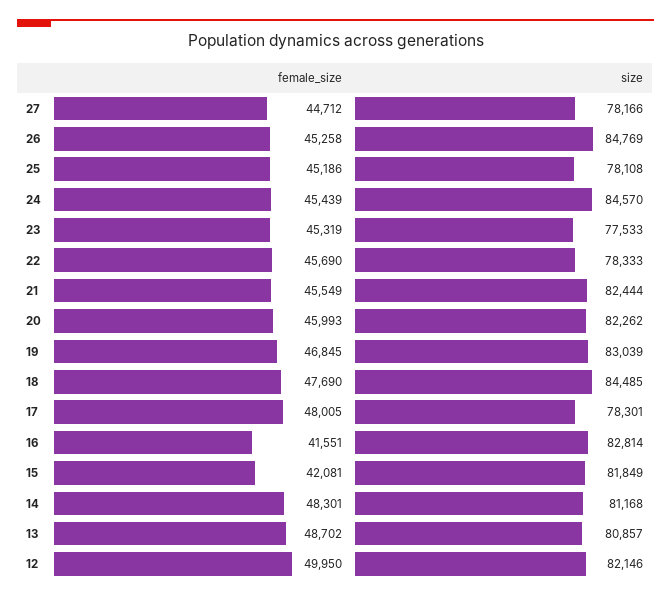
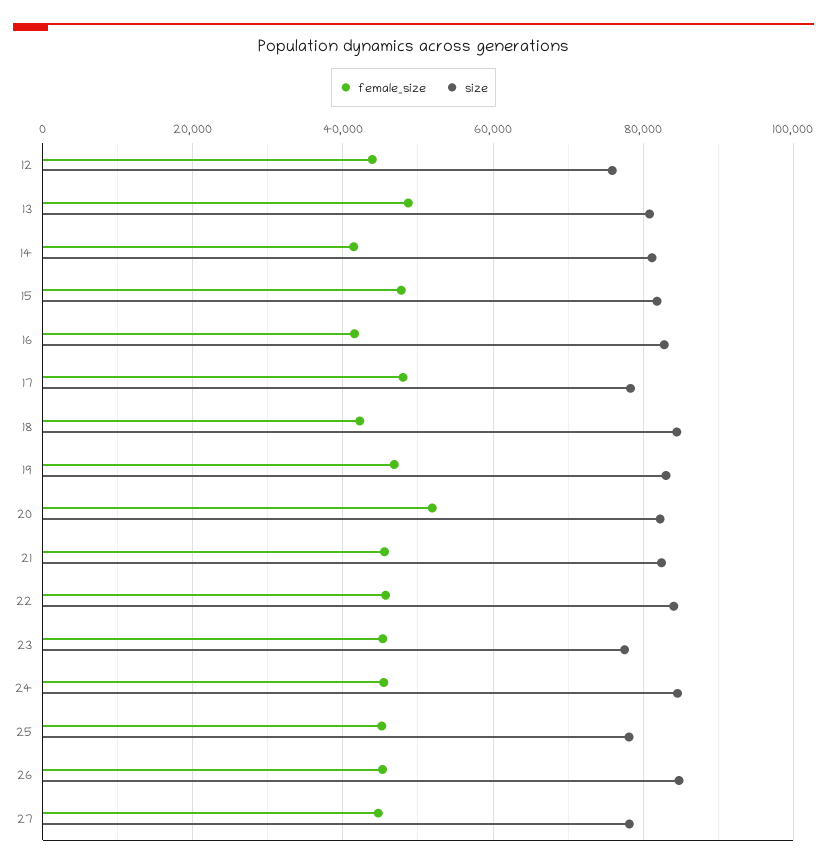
size, 22: 78333 -> 84000
female_size, 20: 45993 -> 52000
female_size, 18: 47690 -> 42000
female_size, 15: 42081 -> 48000
female_size, 14: 48301 -> 42000
female_size, 12: 49950 -> 44000
size, 12: 82146 -> 76000

